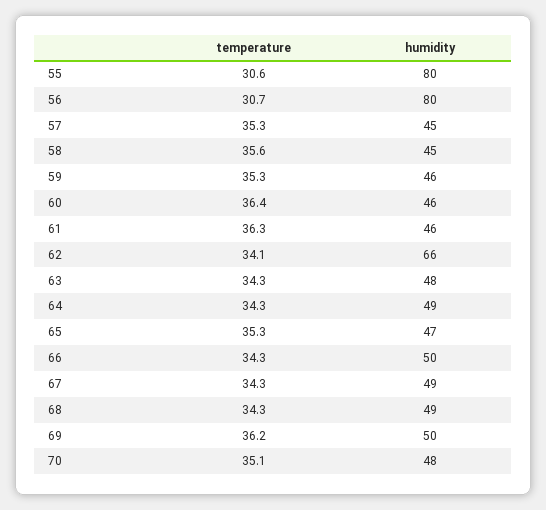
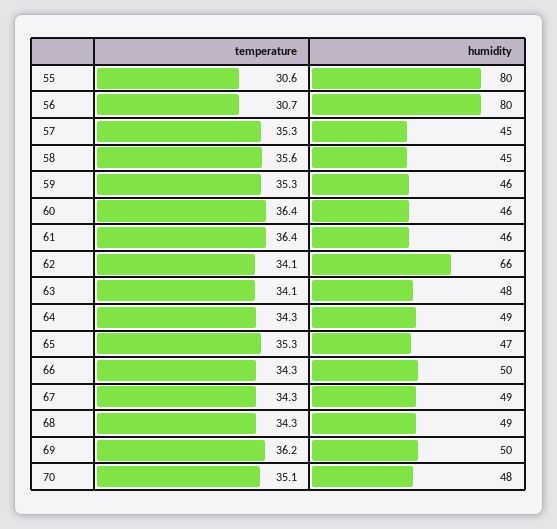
temperature, 61: 36.3 -> 36.4
temperature, 63: 34.3 -> 34.1

